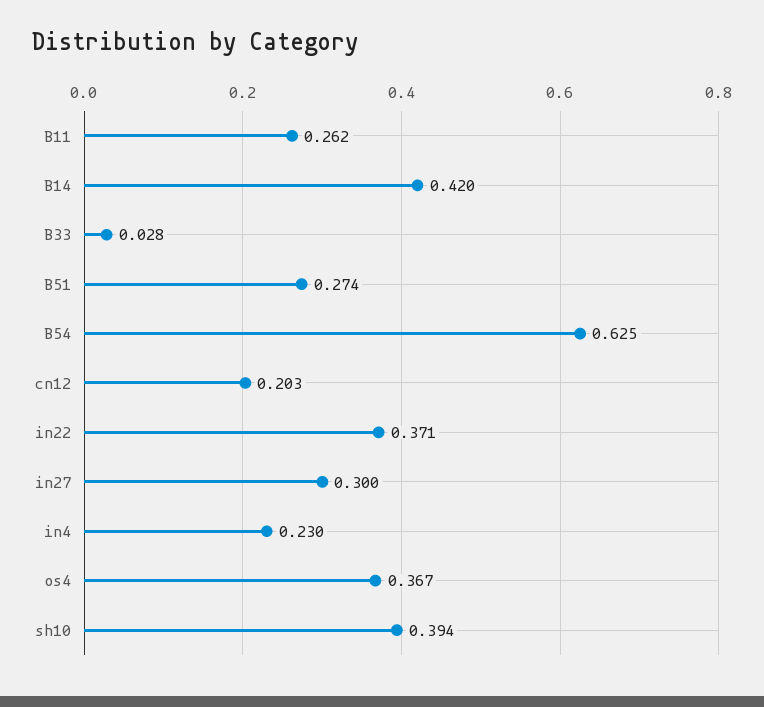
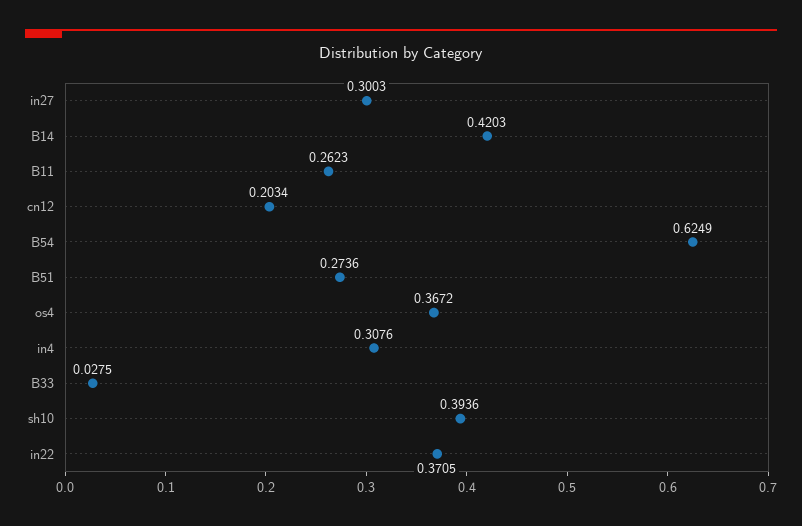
in4: 0.23 -> 0.3076

